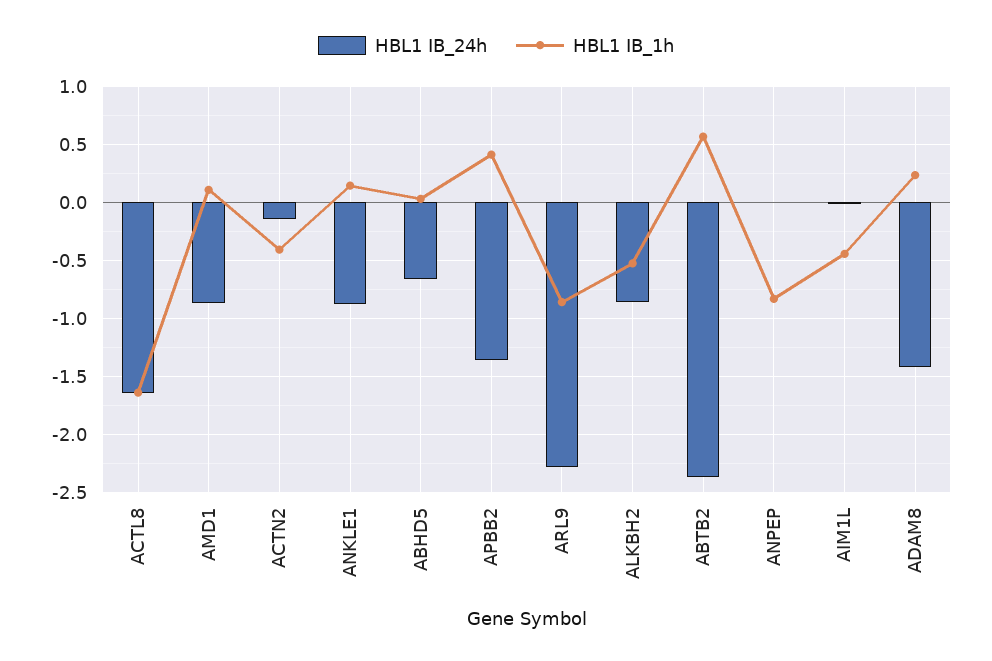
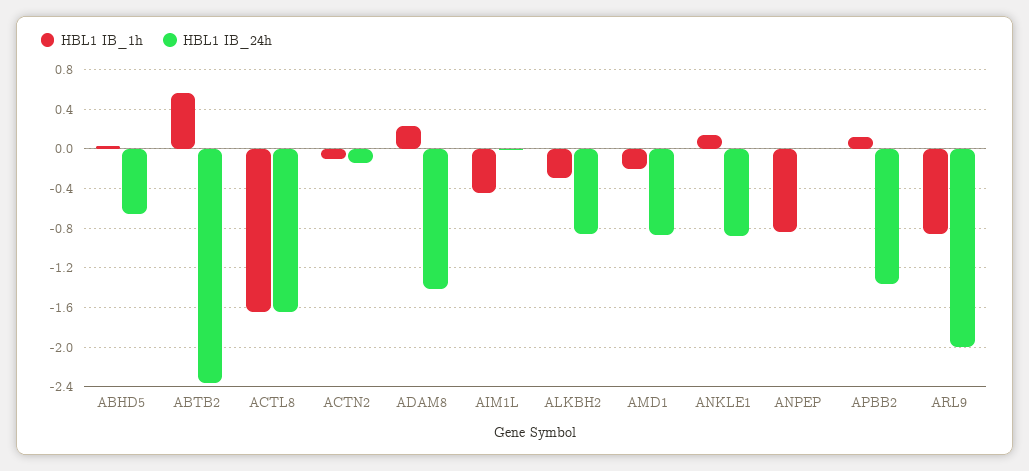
HBL1 IB_1h, AMD1: 0.1 -> -0.2
HBL1 IB_1h, ACTN2: -0.4 -> -0.1
HBL1 IB_1h, APBB2: 0.4 -> 0.1
HBL1 IB_24h, ARL9: -2.3 -> -2
HBL1 IB_1h, ALKBH2: -0.5 -> -0.3

